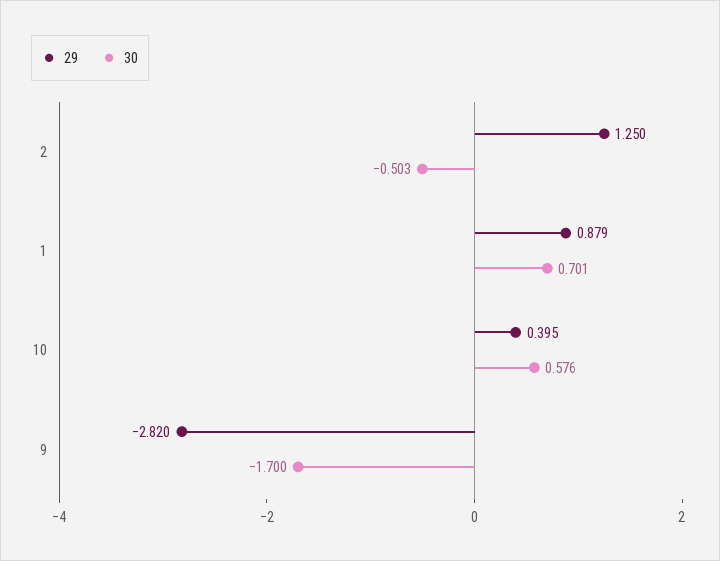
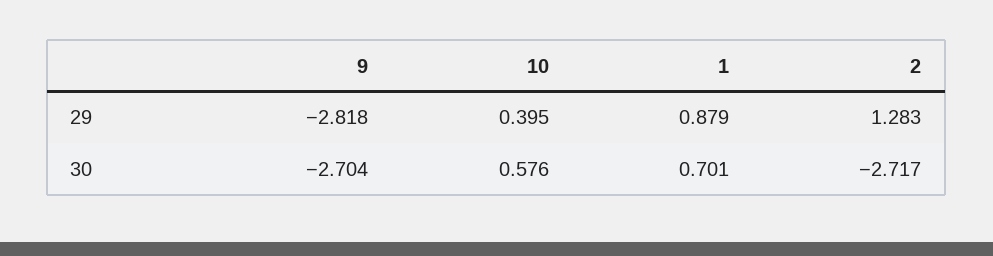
29, 2: 1.25 -> 1.283
30, 2: -0.503 -> -2.717
29, 9: -2.82 -> -2.818
30, 9: -1.7 -> -2.704

